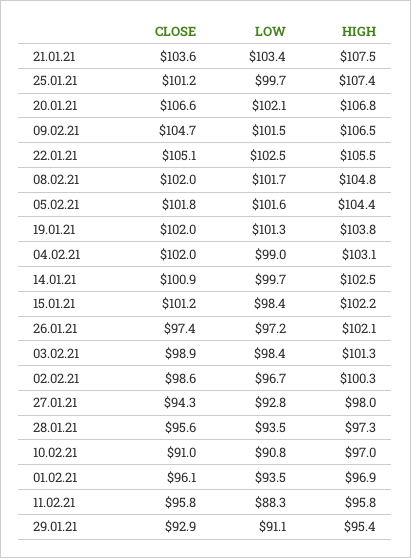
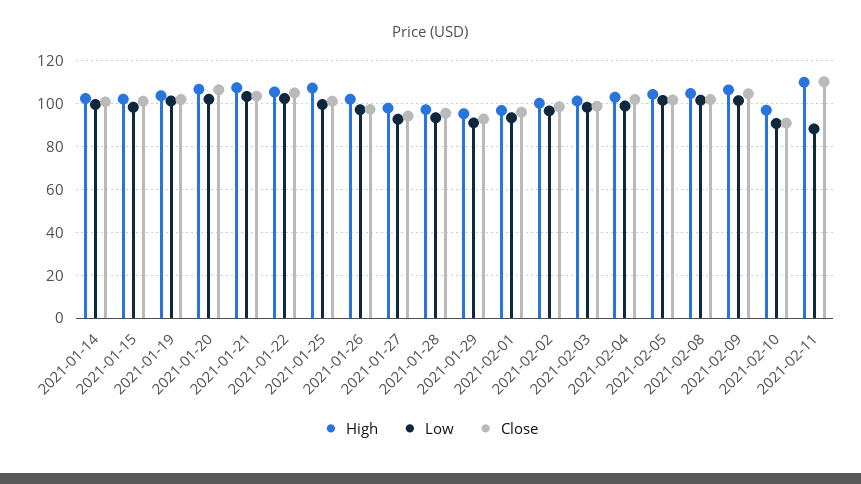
CLOSE, 11.02.21: 95.8 -> 110
HIGH, 11.02.21: 95.8 -> 110

